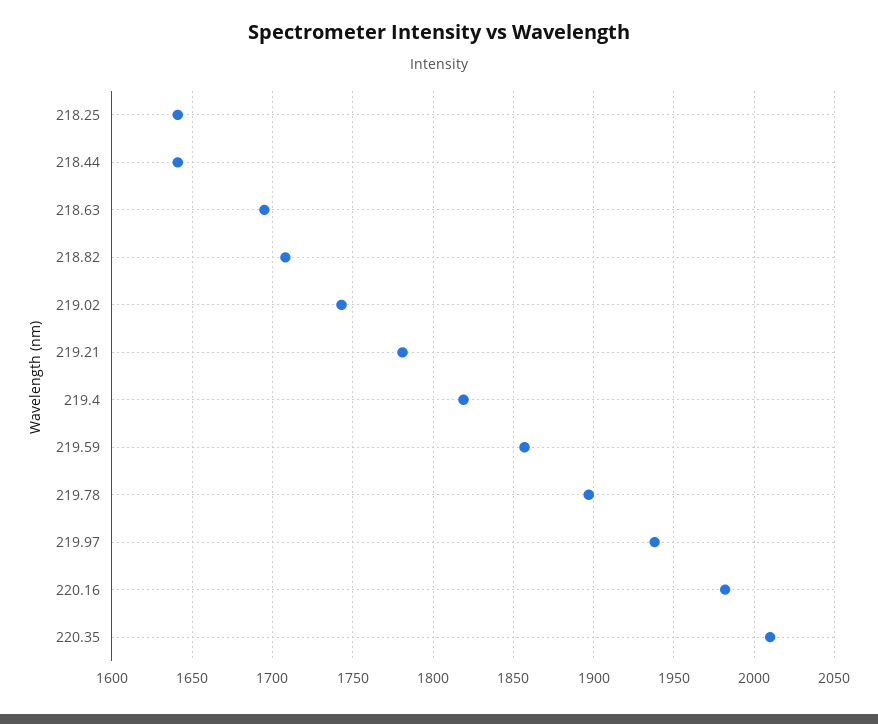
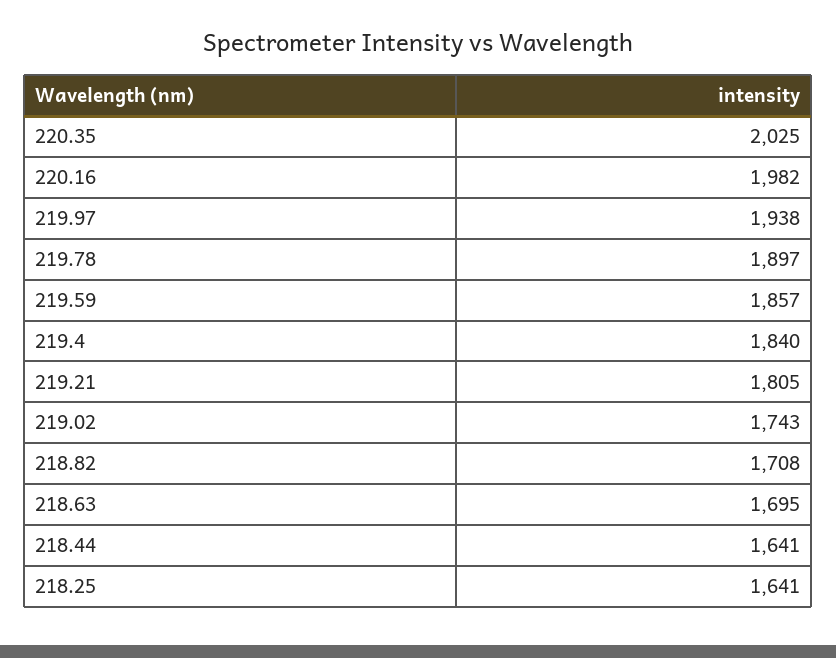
219.21: 1780 -> 1805
219.4: 1820 -> 1840
220.35: 2010 -> 2025

